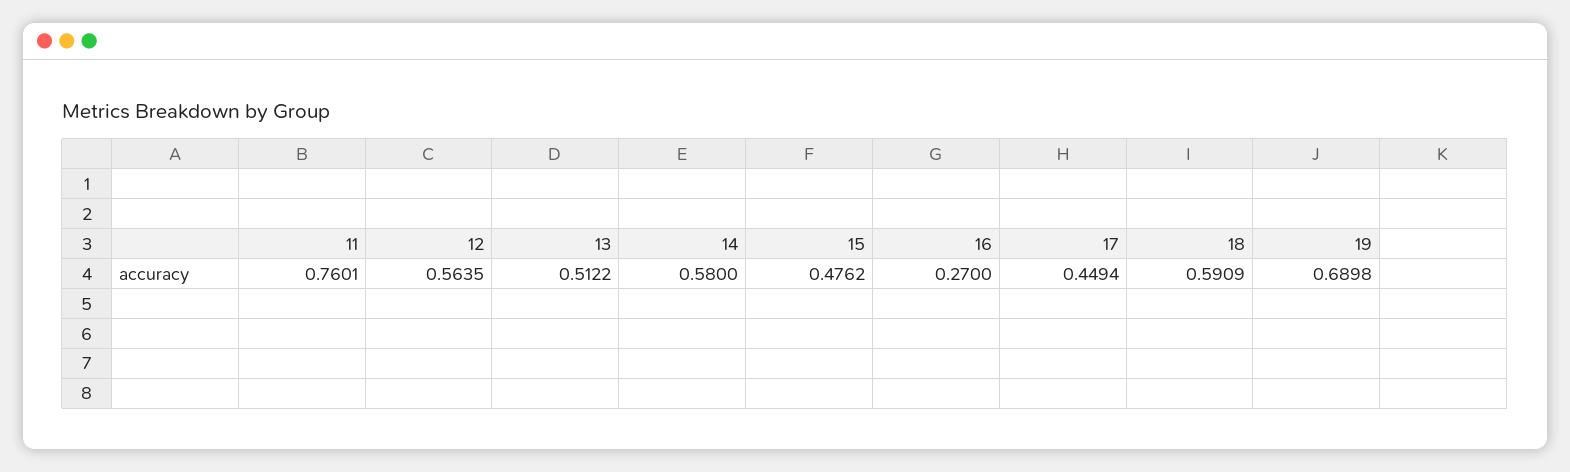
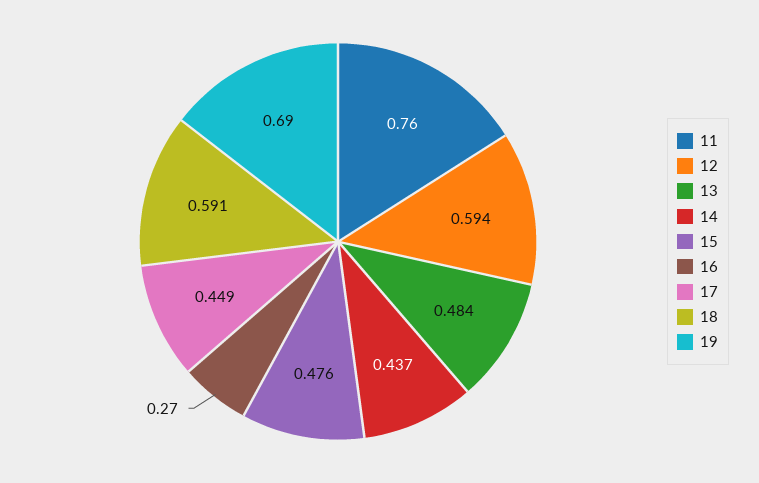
12: 0.5635 -> 0.594
13: 0.5122 -> 0.484
14: 0.58 -> 0.437

